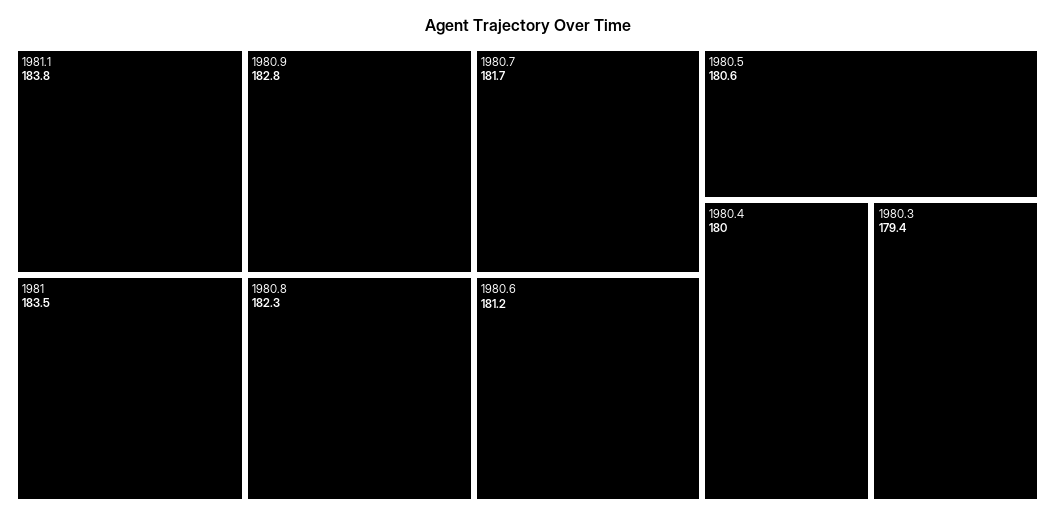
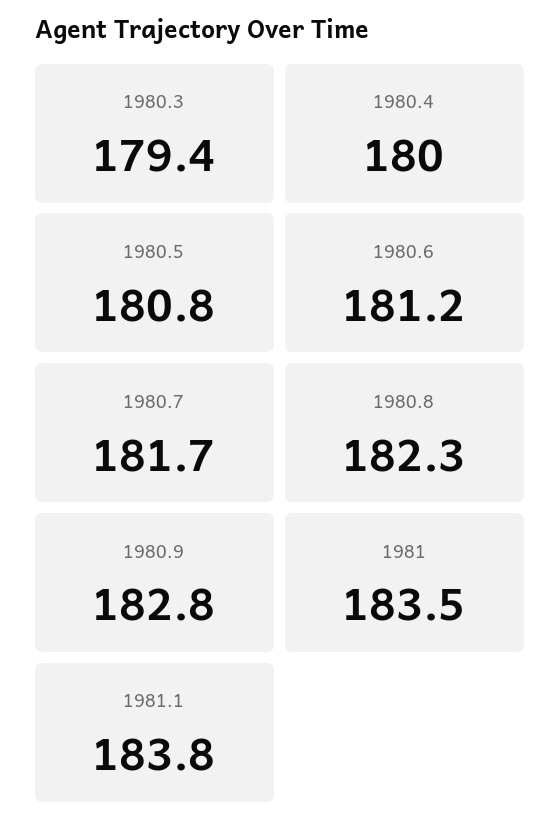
1980.5: 180.6 -> 180.8

